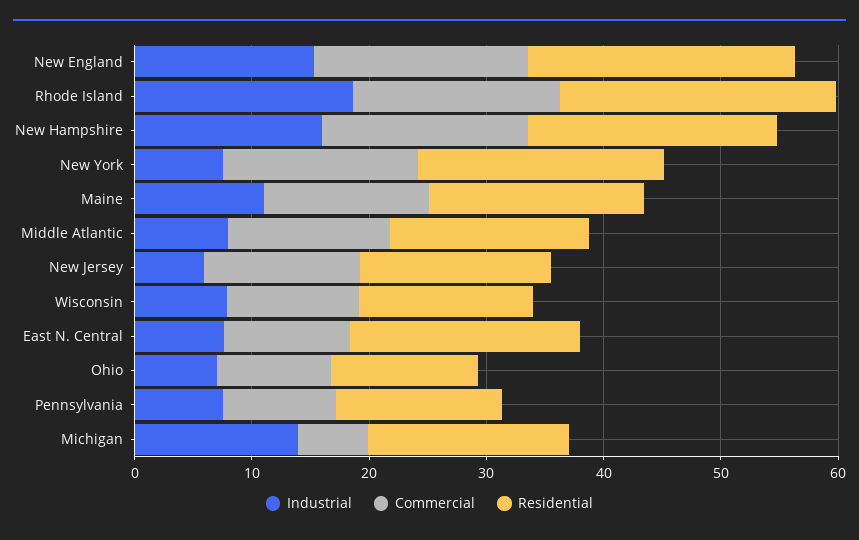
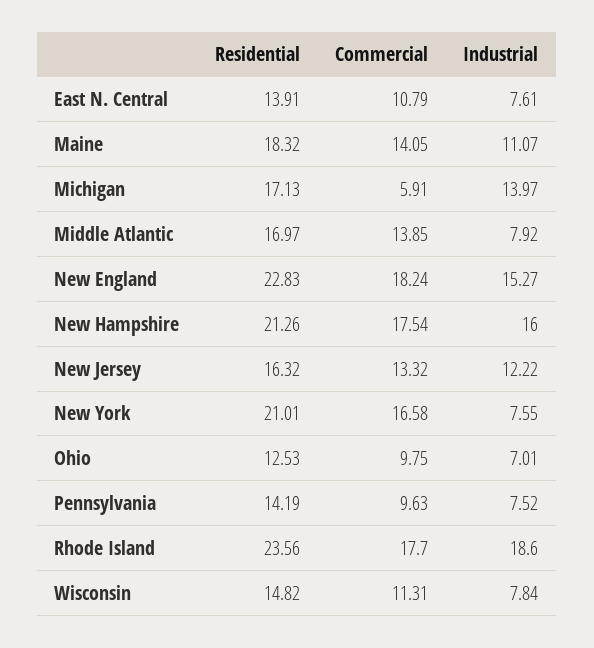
Industrial, New Jersey: 6 -> 12.22
Residential, East N. Central: 20 -> 13.91

